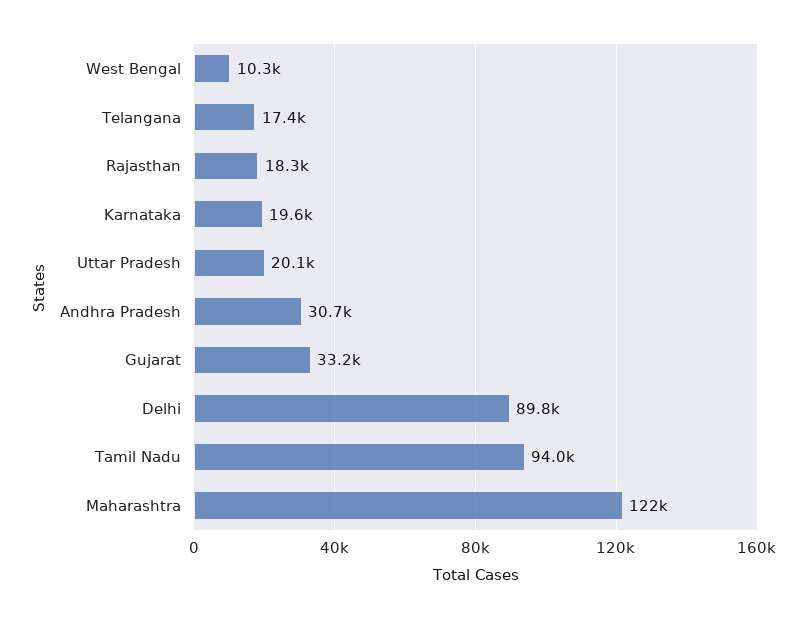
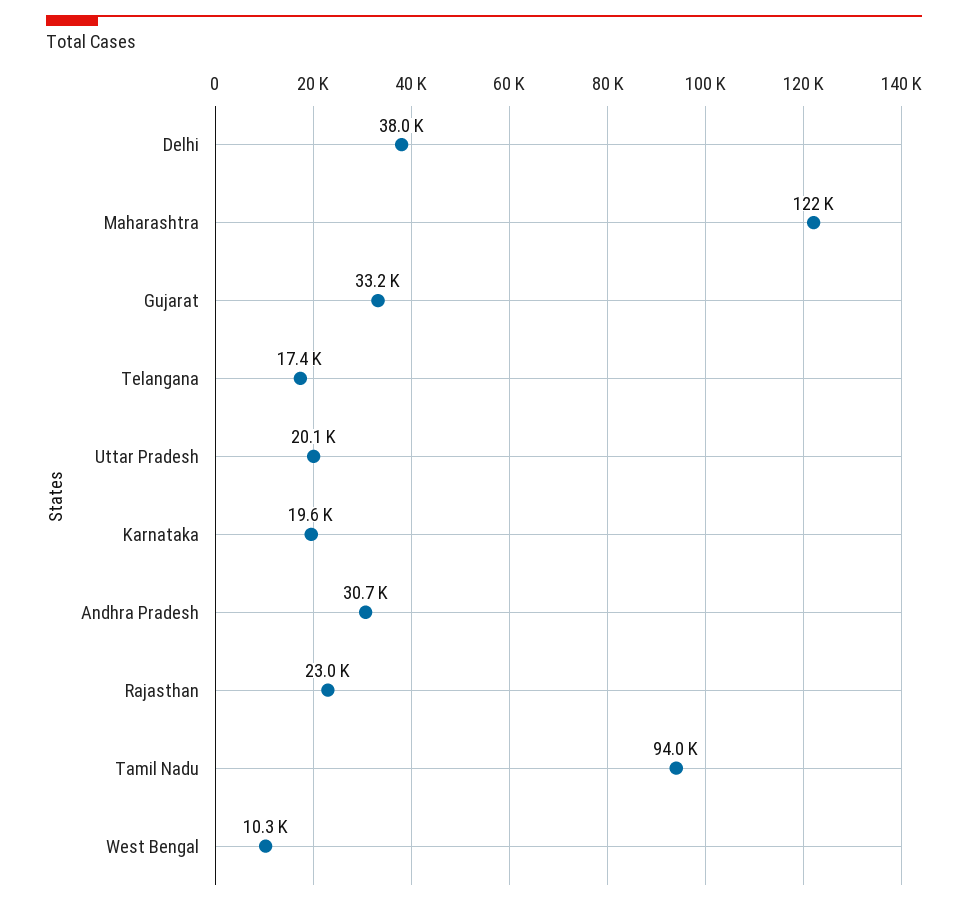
Rajasthan: 18300 -> 23000
Delhi: 89800 -> 38000

